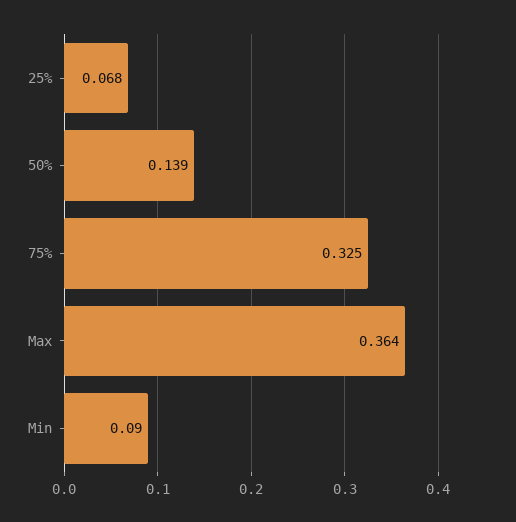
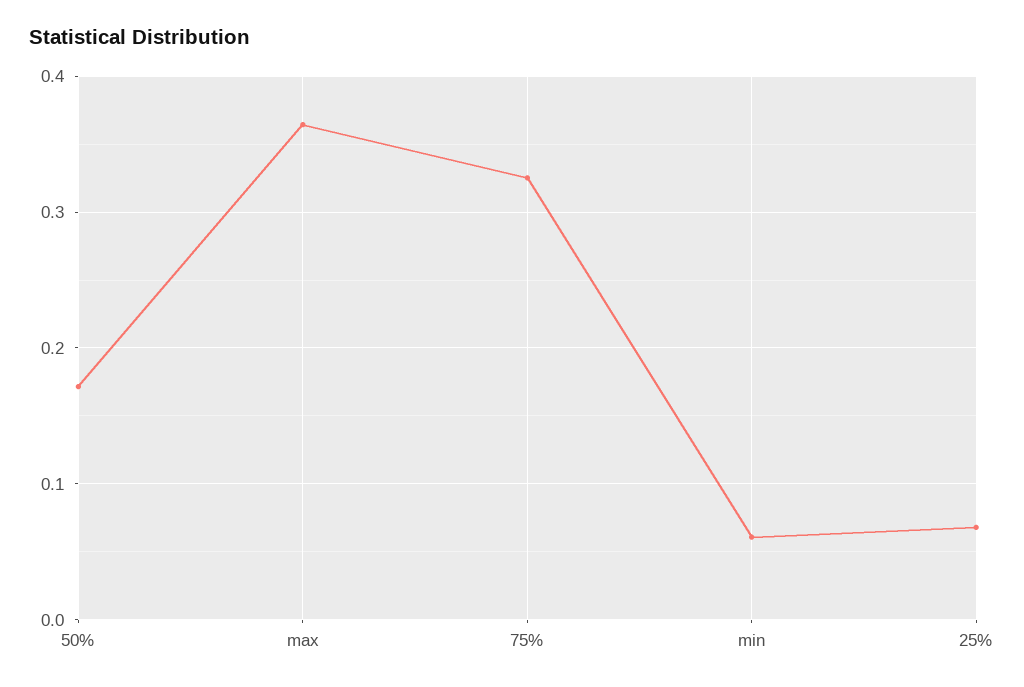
50%: 0.139 -> 0.17
Min: 0.09 -> 0.06

